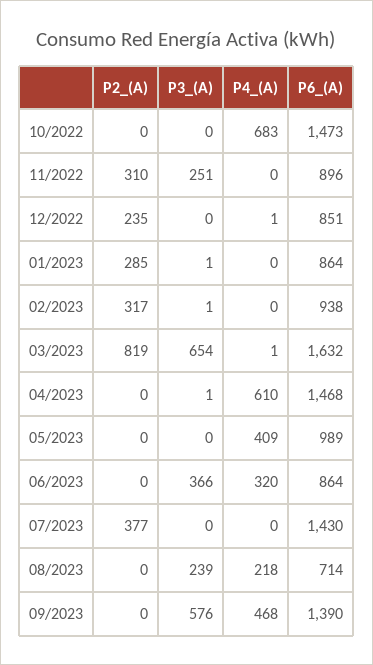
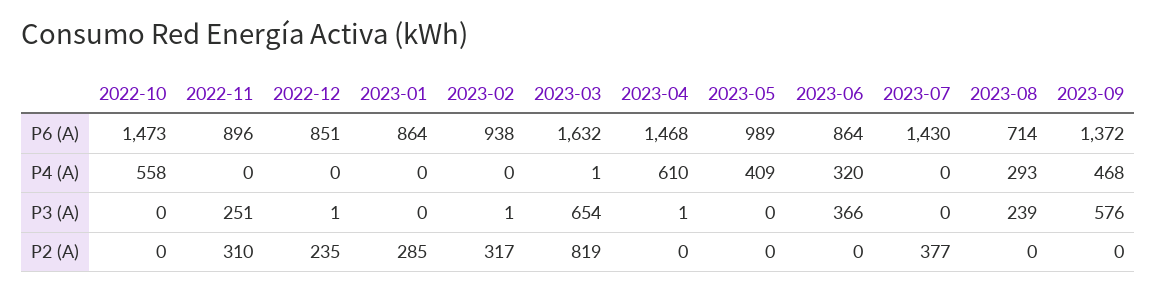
P4_(A), 10/2022: 683 -> 558
P3_(A), 12/2022: 0 -> 1
P4_(A), 12/2022: 1 -> 0
P3_(A), 01/2023: 1 -> 0
P4_(A), 08/2023: 218 -> 293
P6_(A), 09/2023: 1390 -> 1372

